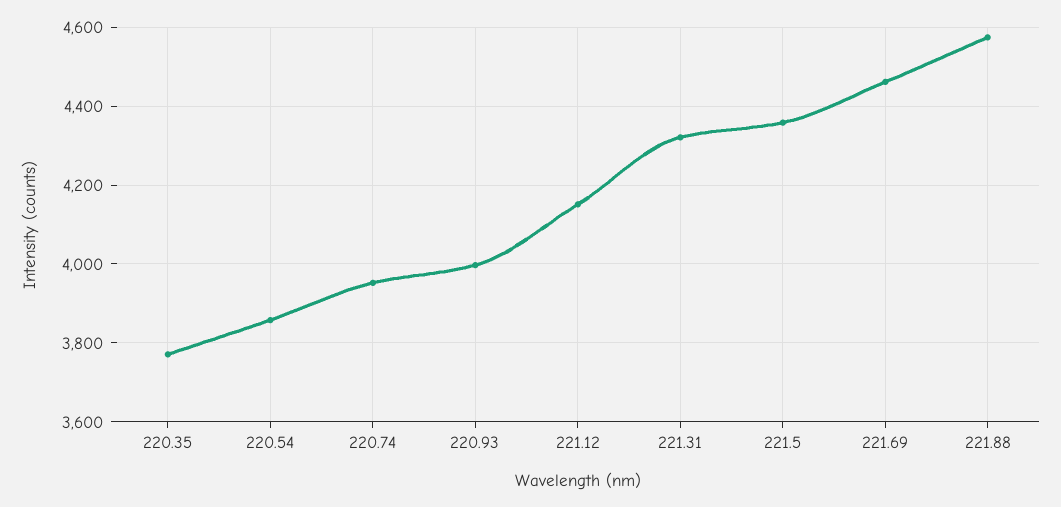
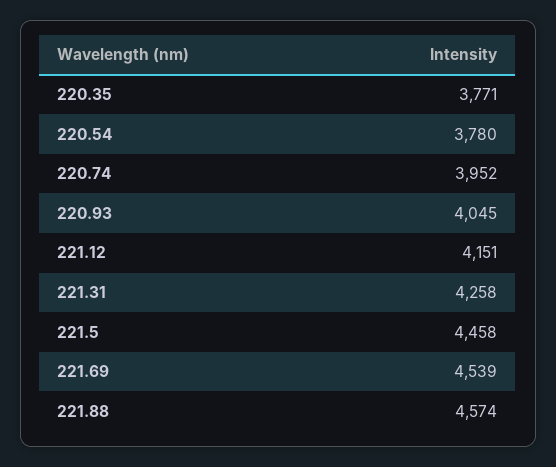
220.54: 3860 -> 3780
220.93: 4000 -> 4045
221.31: 4320 -> 4258
221.5: 4360 -> 4458
221.69: 4460 -> 4539

